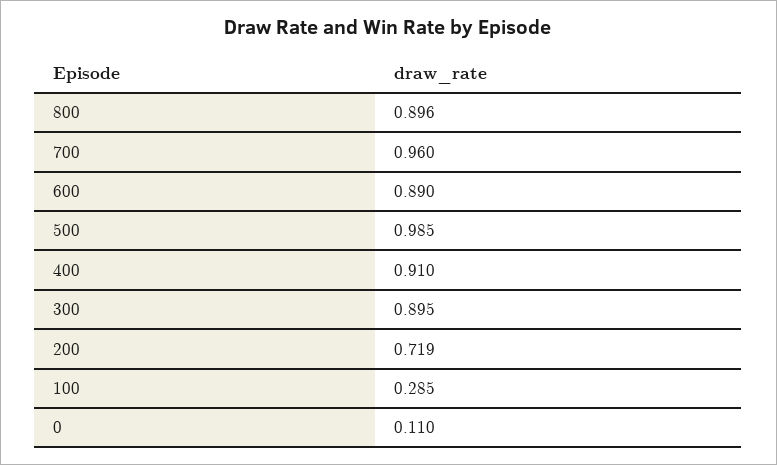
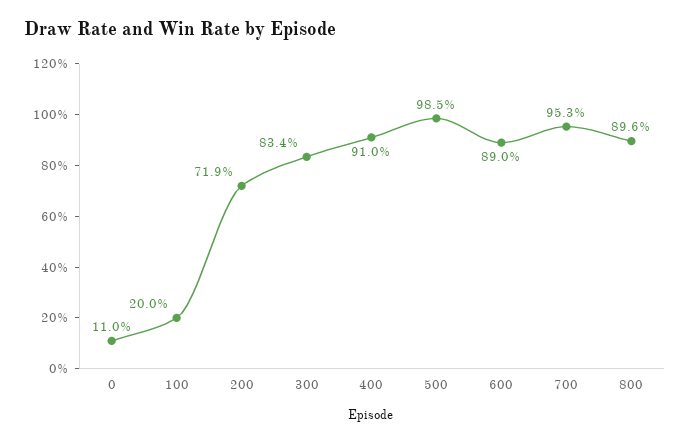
700: 0.96 -> 0.953
300: 0.895 -> 0.834
100: 0.285 -> 0.2

